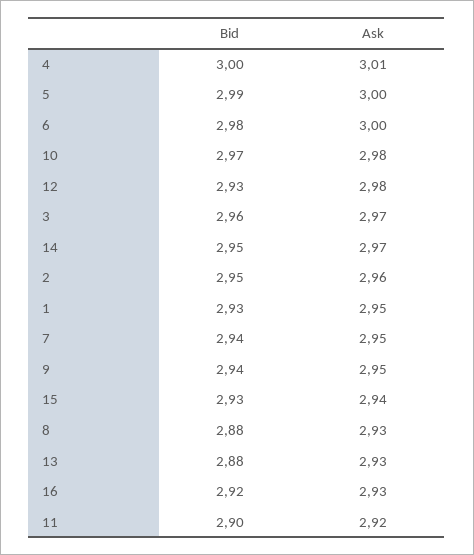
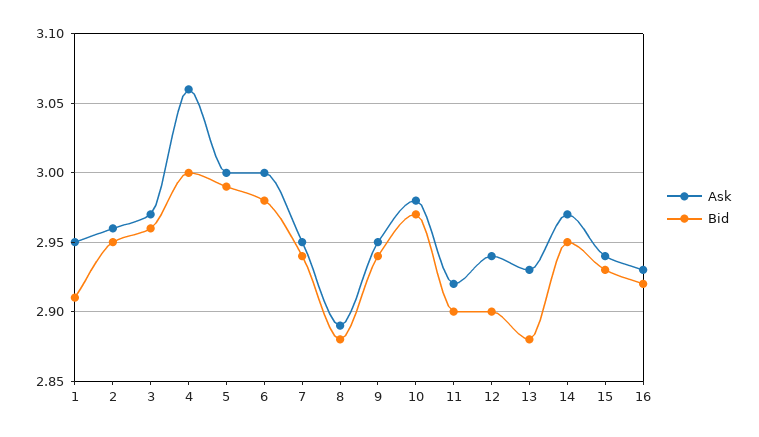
Ask, 4: 3.01 -> 3.06
Bid, 12: 2.93 -> 2.9
Ask, 12: 2.98 -> 2.94
Bid, 1: 2.93 -> 2.91
Ask, 8: 2.93 -> 2.89

